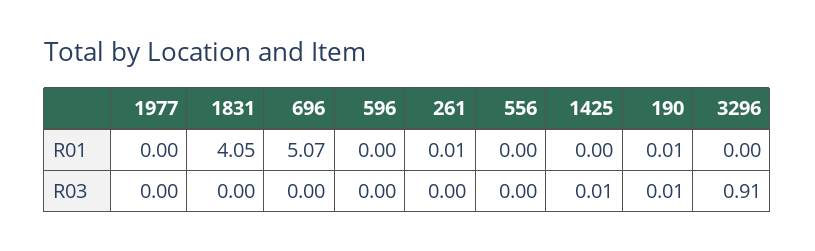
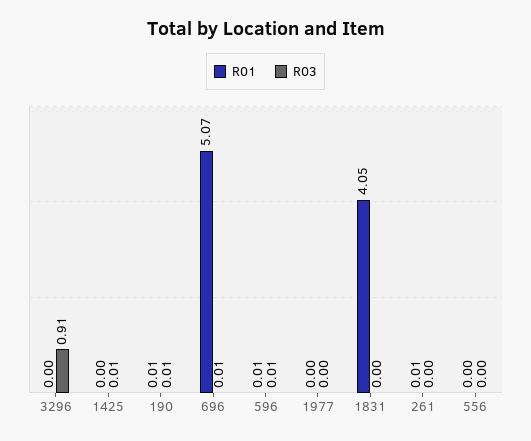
R01, 596: 0 -> 0.01
R03, 696: 0 -> 0.01
R03, 596: 0 -> 0.01

